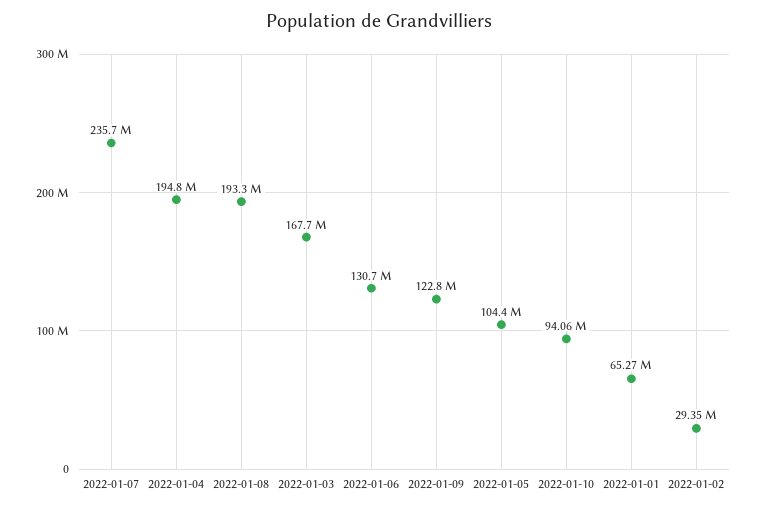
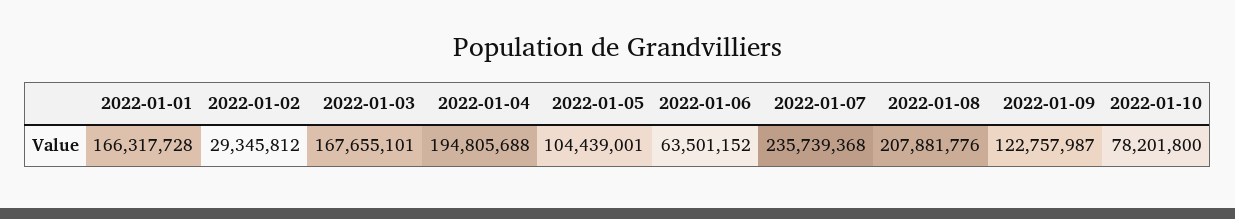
2022-01-08: 193300000 -> 207881776
2022-01-06: 130700000 -> 63501152
2022-01-10: 94060000 -> 78201800
2022-01-01: 65270000 -> 166317728

